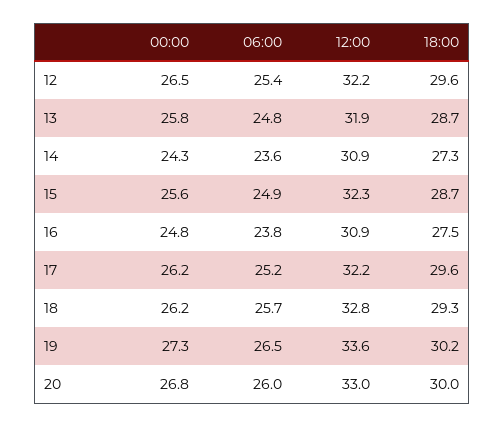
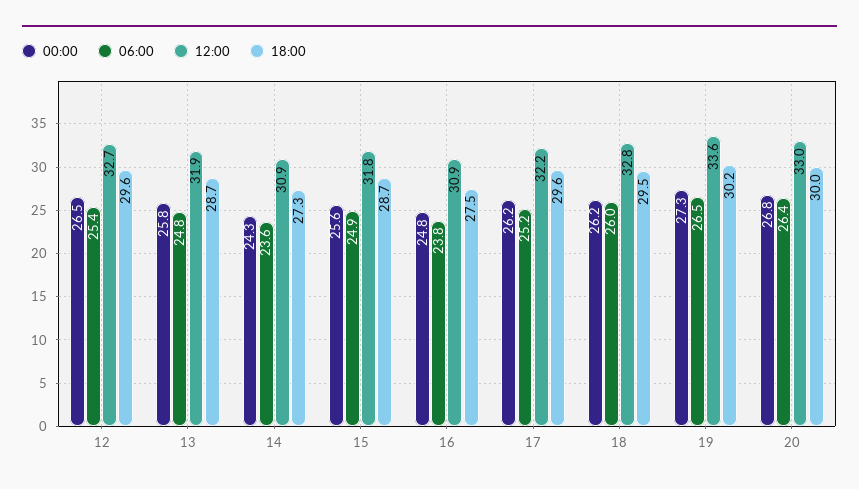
12:00, 12: 32.2 -> 32.7
12:00, 15: 32.3 -> 31.8
06:00, 18: 25.7 -> 26
18:00, 18: 29.3 -> 29.5
06:00, 20: 26 -> 26.4

